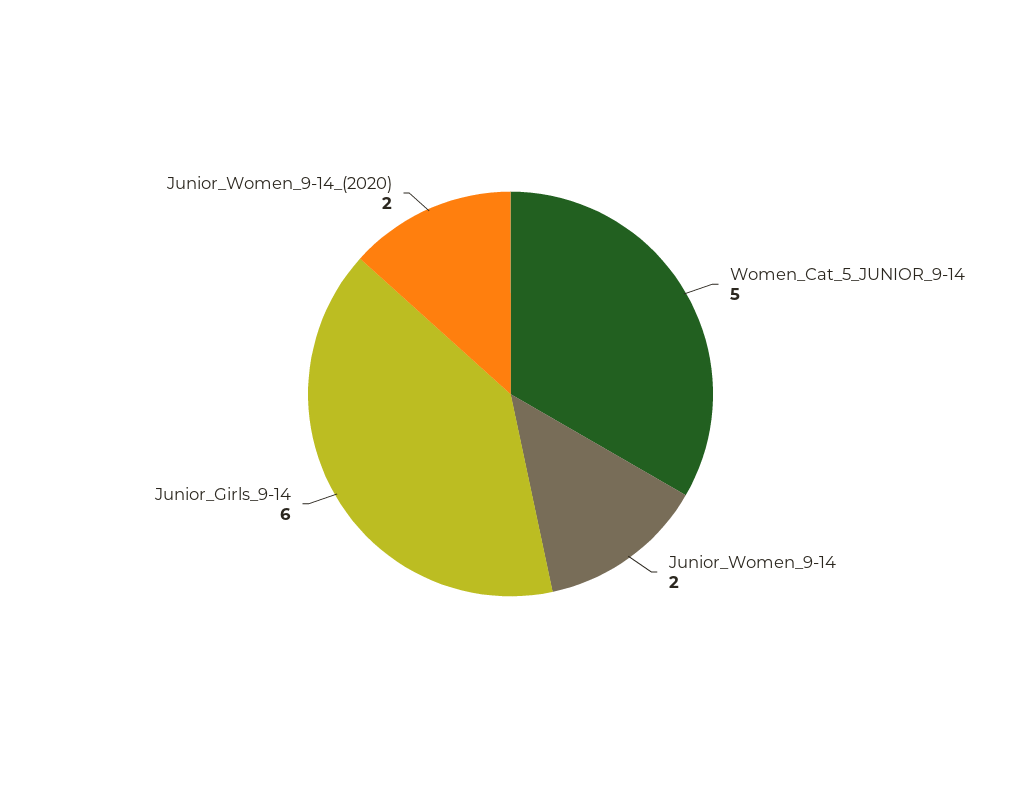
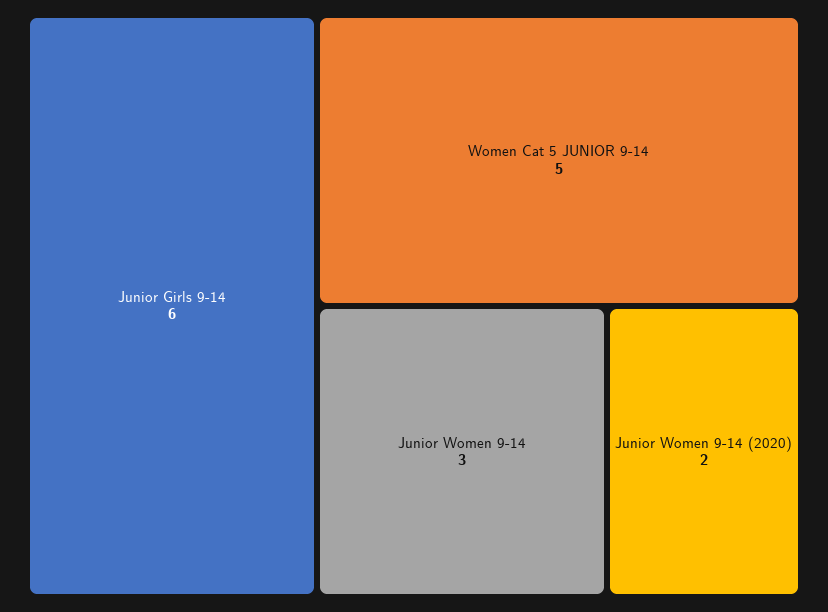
Junior_Women_9-14: 2 -> 3

